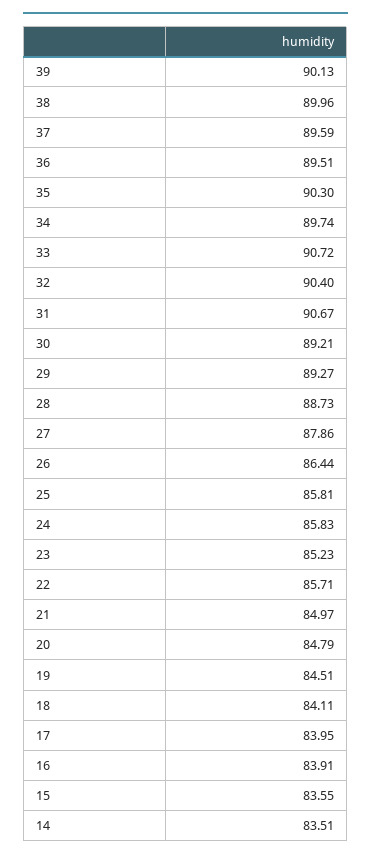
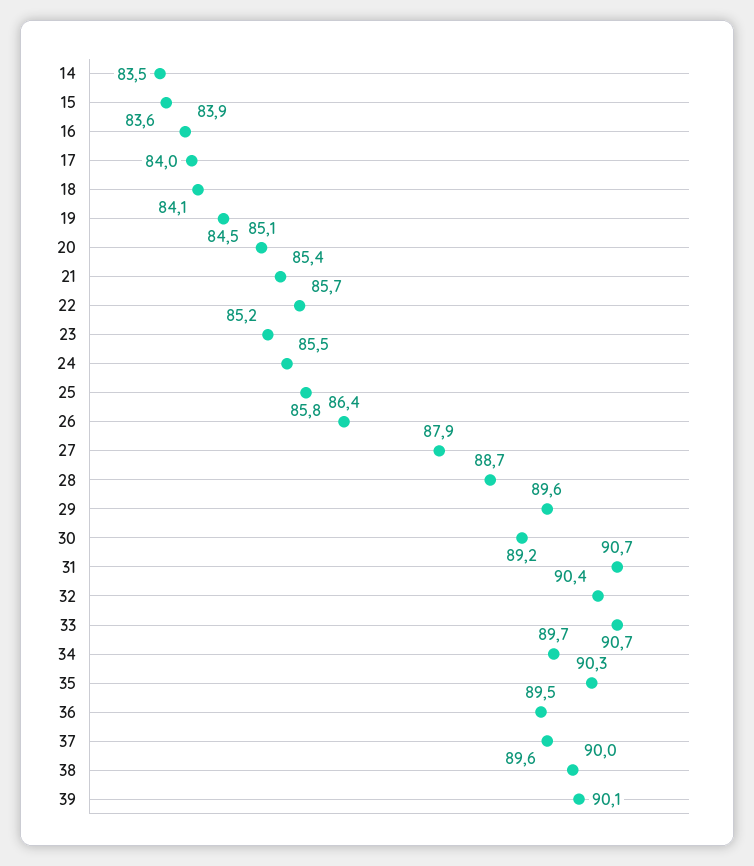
29: 89.27 -> 89.6
24: 85.83 -> 85.5
21: 84.97 -> 85.4
20: 84.79 -> 85.1

